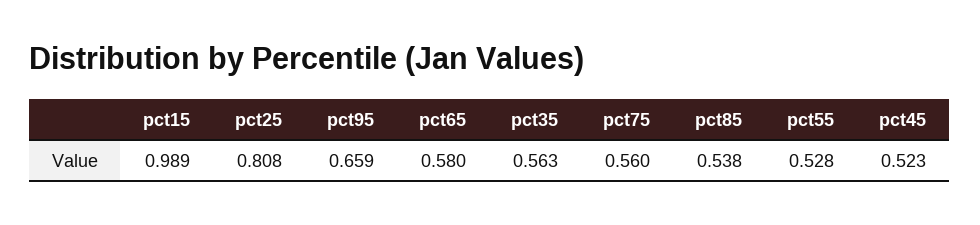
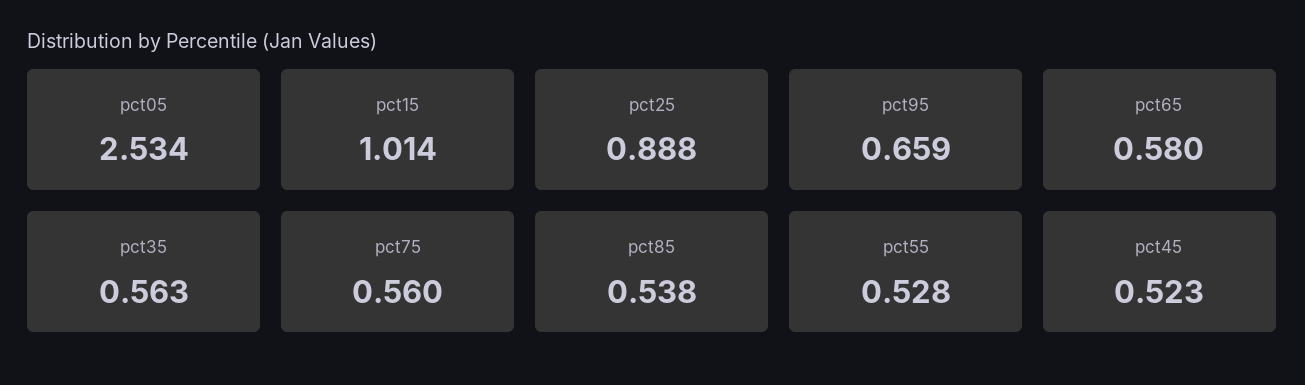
pct15: 0.989 -> 1.014
pct25: 0.808 -> 0.888
pct05: none -> 2.534

